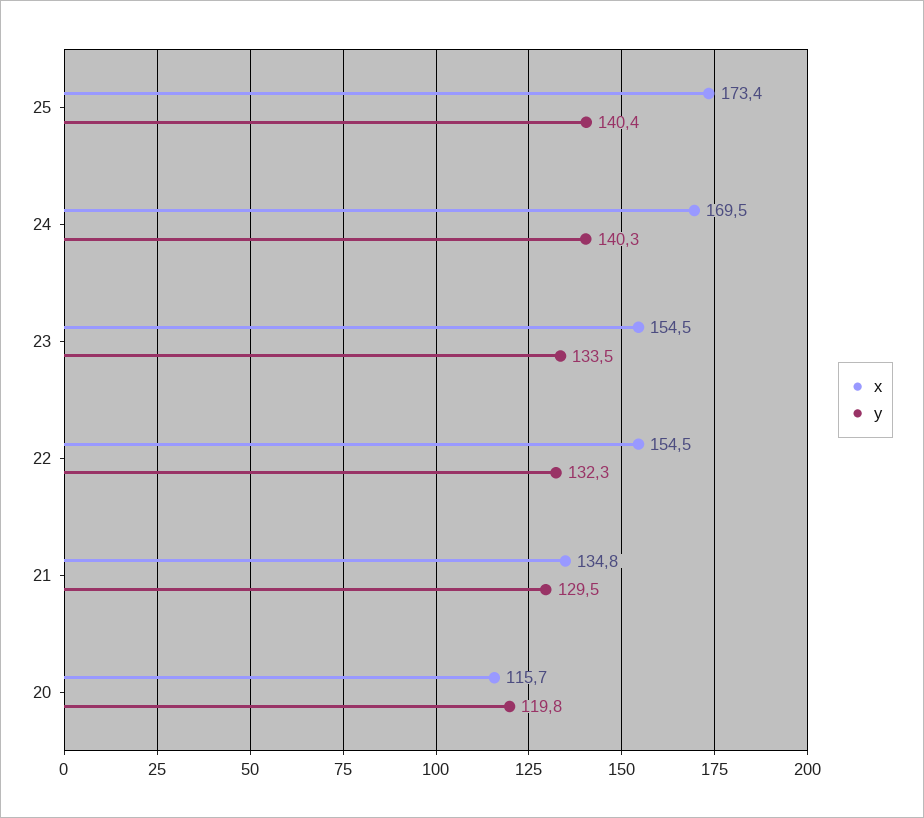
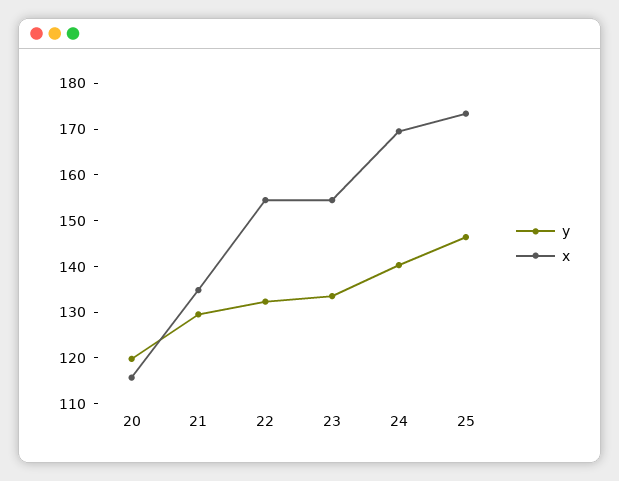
y, 25: 140.4 -> 146

